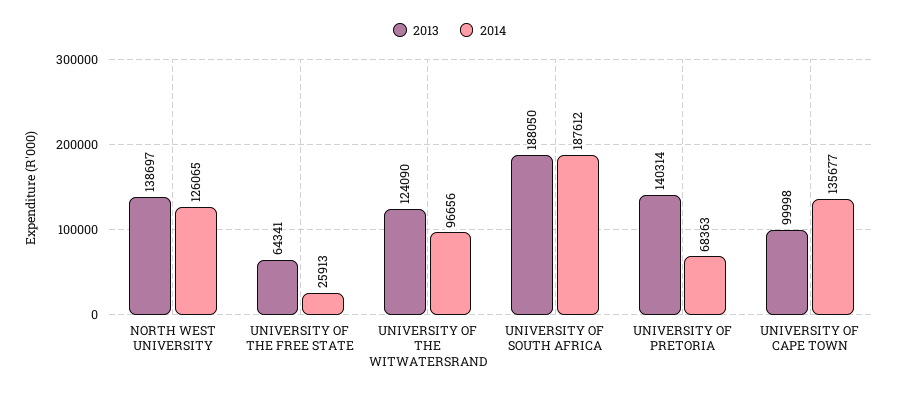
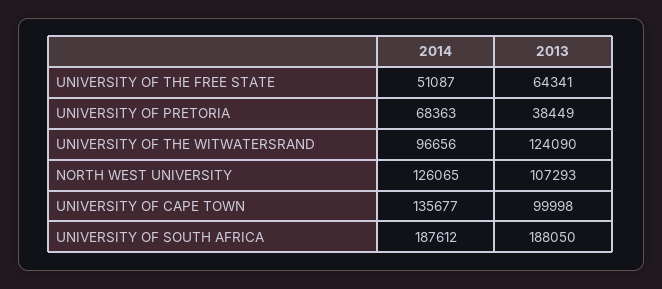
2013, NORTH WEST UNIVERSITY: 138697 -> 107293
2014, UNIVERSITY OF THE FREE STATE: 25913 -> 51087
2013, UNIVERSITY OF PRETORIA: 140314 -> 38449

